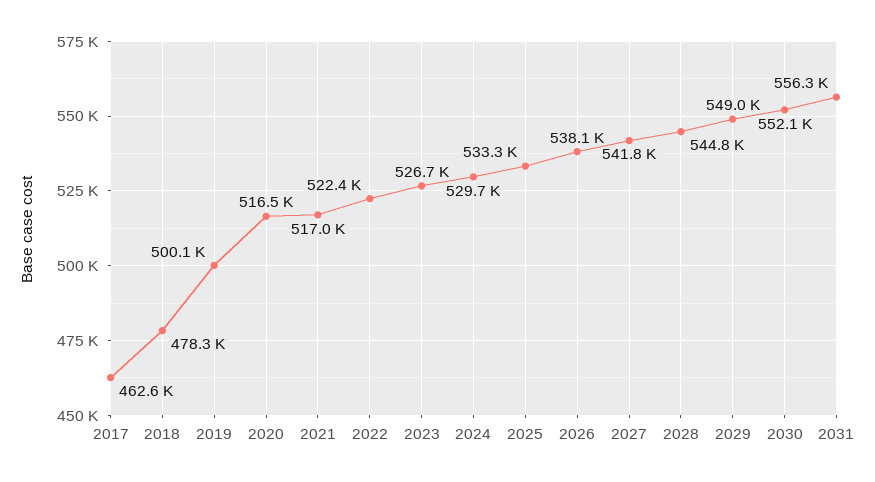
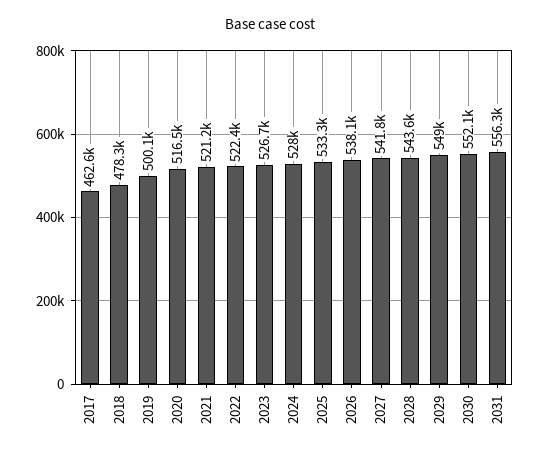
2021: 517000 -> 521200
2024: 529700 -> 528000
2028: 544800 -> 543600

